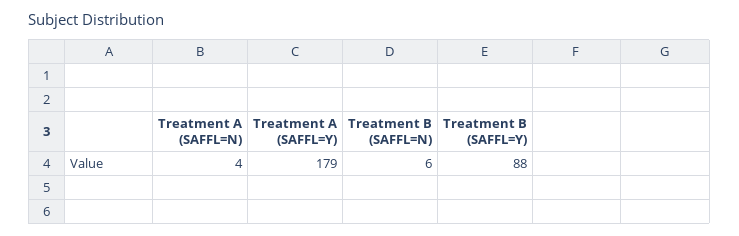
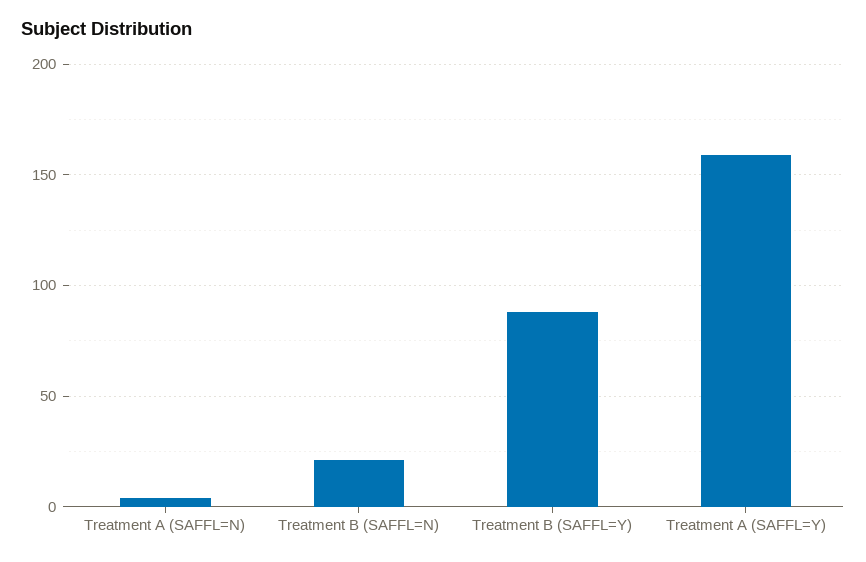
Treatment A (SAFFL=Y): 179 -> 160
Treatment B (SAFFL=N): 6 -> 20

